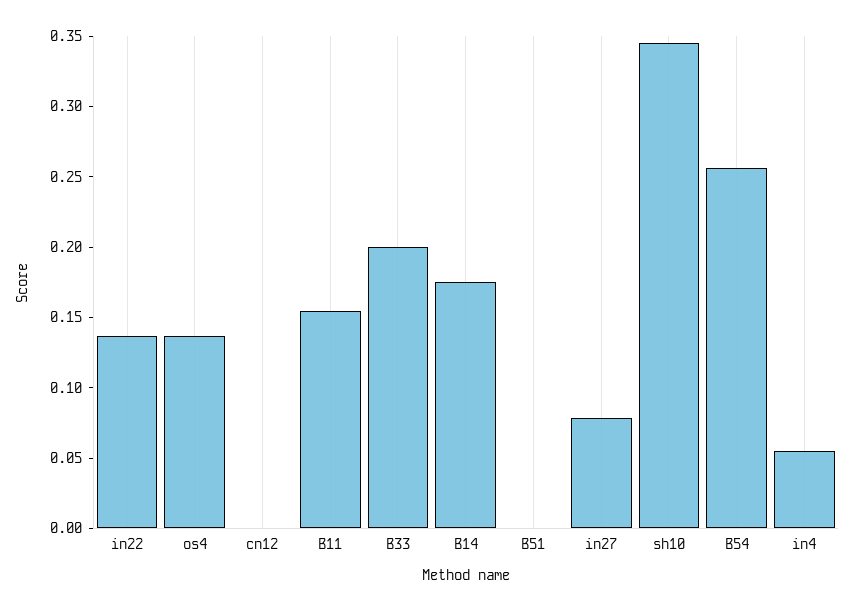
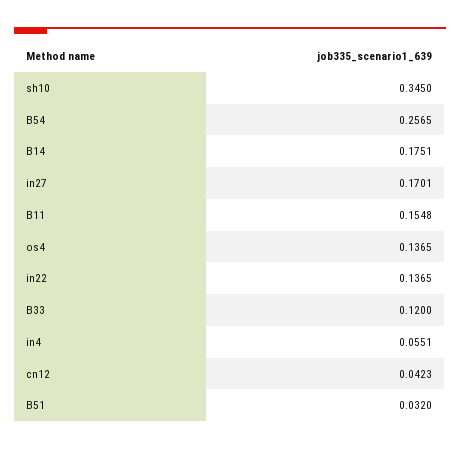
cn12: 0 -> 0.0423
B33: 0.2 -> 0.12
B51: 0 -> 0.032
in27: 0.08 -> 0.1701

